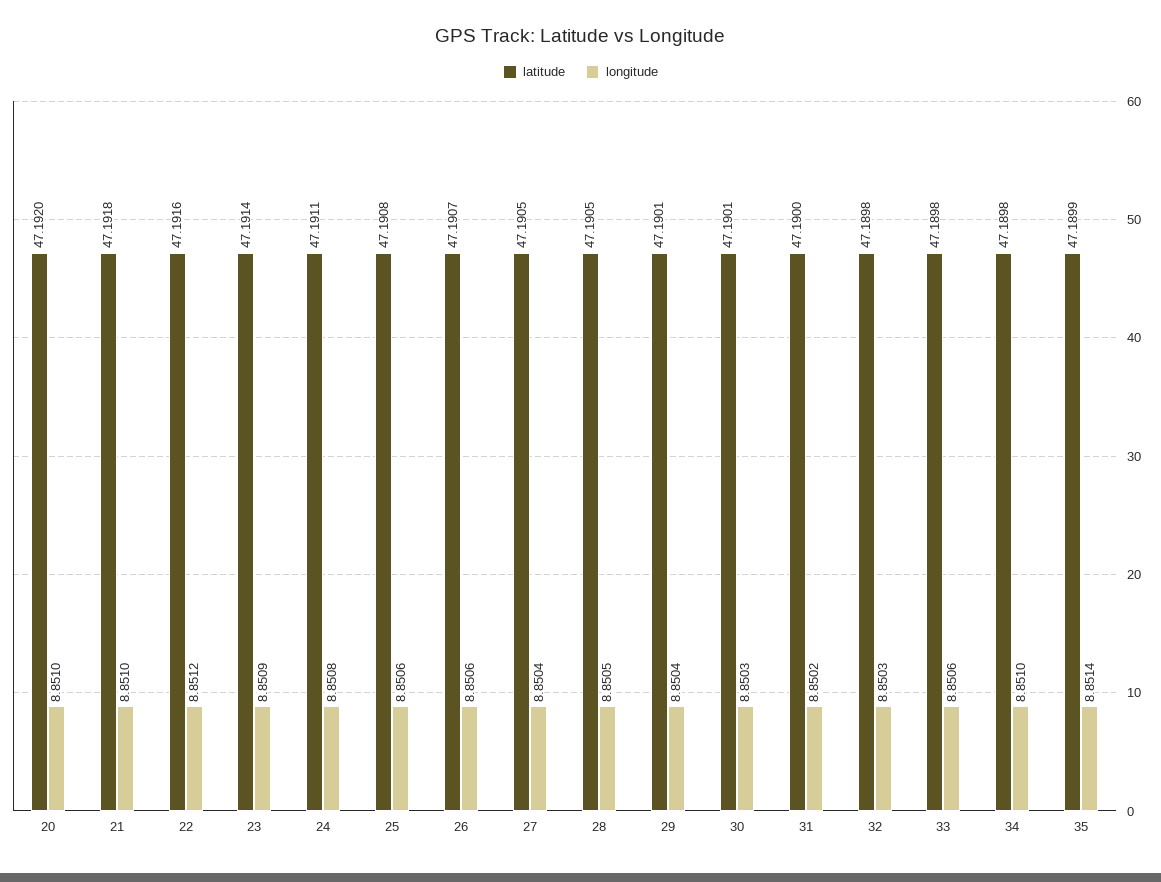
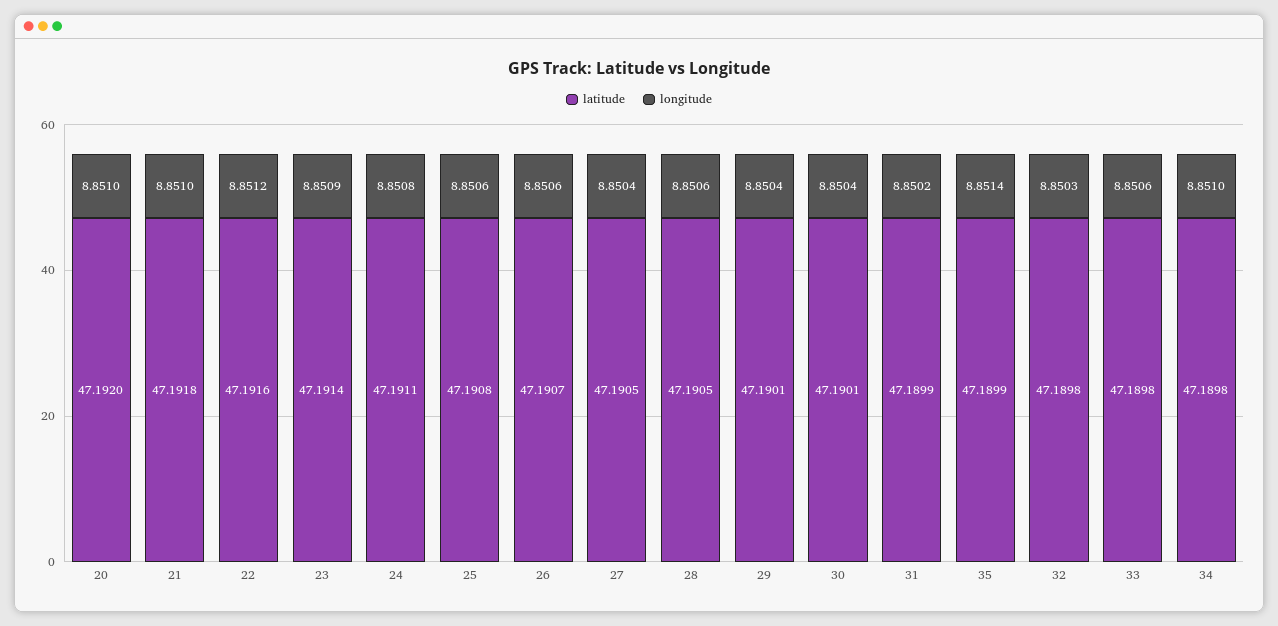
longitude, 28: 8.8505 -> 8.8506
longitude, 30: 8.8503 -> 8.8504
latitude, 31: 47.19 -> 47.1899

